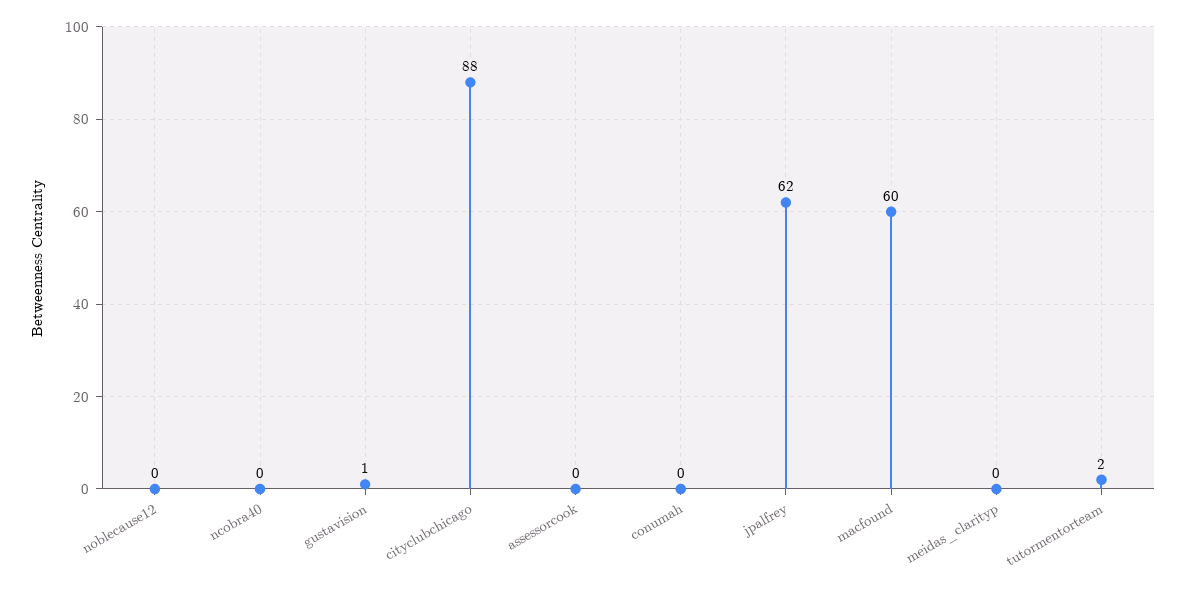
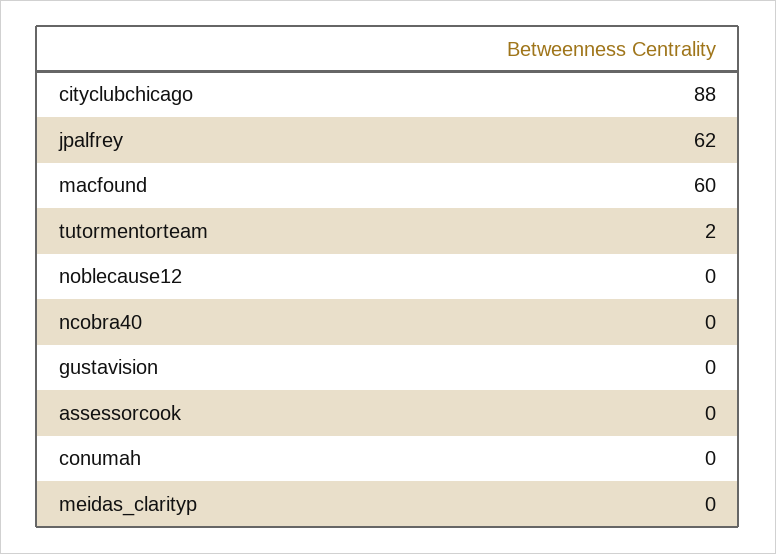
gustavision: 1 -> 0

